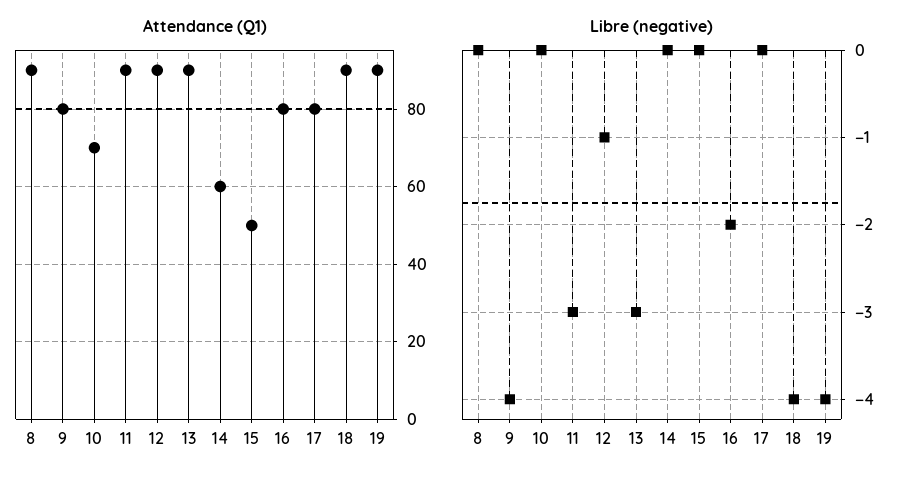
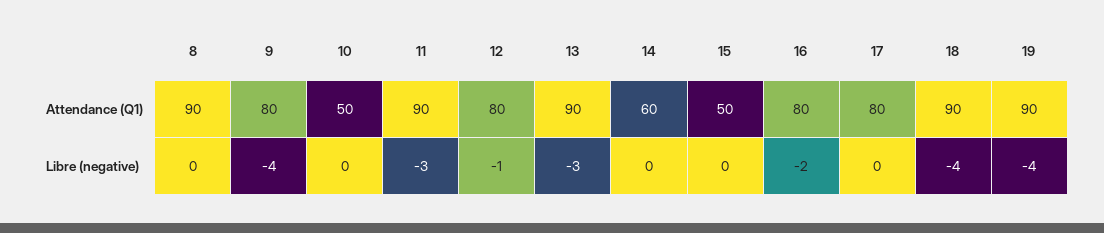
Attendance (Q1), 10: 70 -> 50
Attendance (Q1), 12: 90 -> 80

